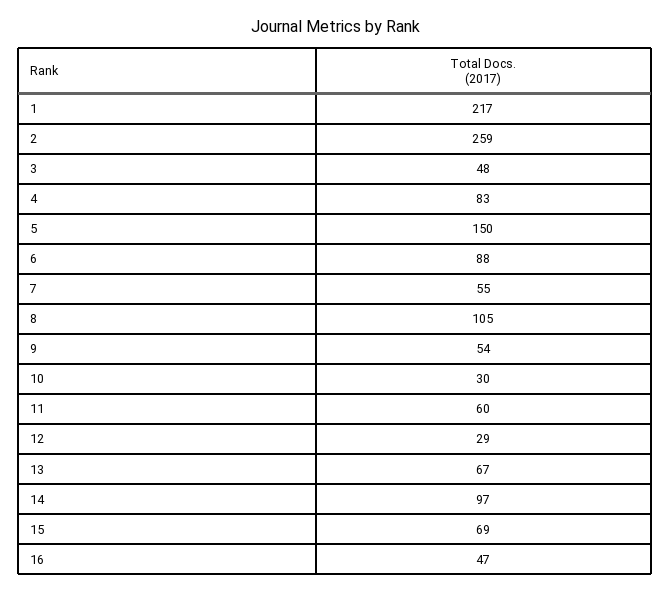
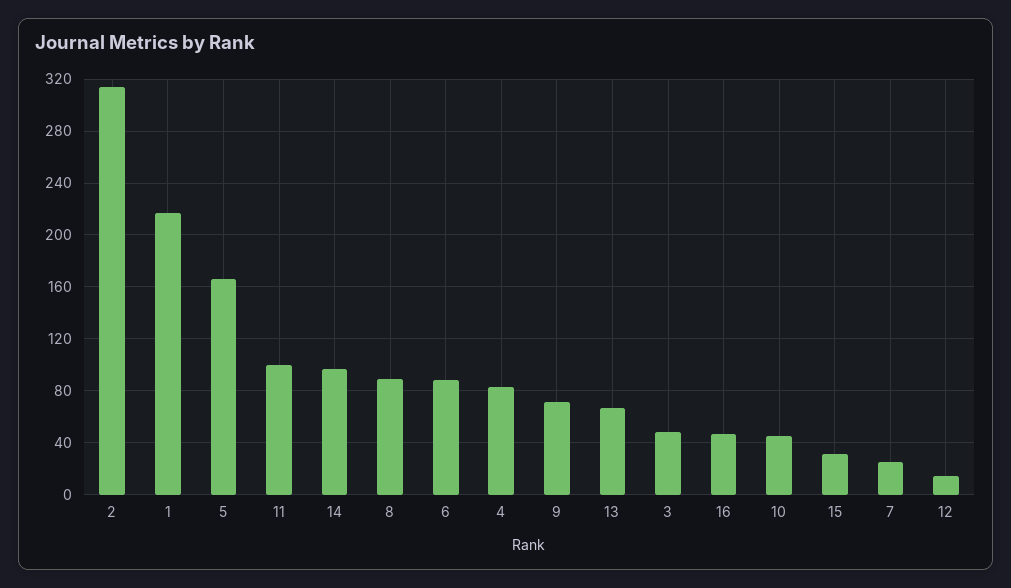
2: 259 -> 315
5: 150 -> 165
7: 55 -> 25
8: 105 -> 90
9: 54 -> 70
10: 30 -> 45
11: 60 -> 100
12: 29 -> 15
15: 69 -> 30

